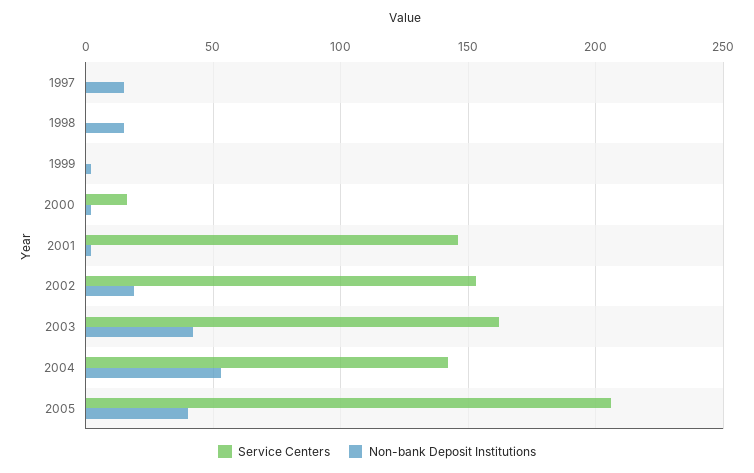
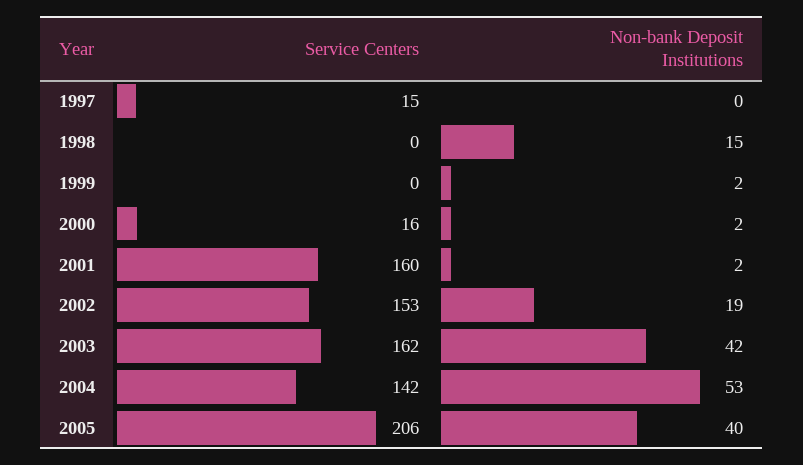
Service Centers, 1997: 0 -> 15
Non-bank Deposit Institutions, 1997: 15 -> 0
Service Centers, 2001: 145 -> 160

